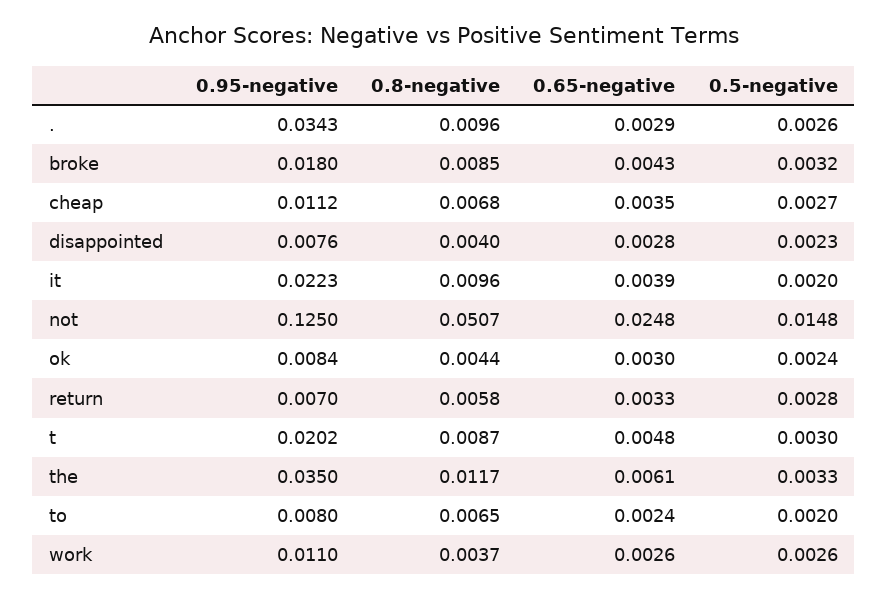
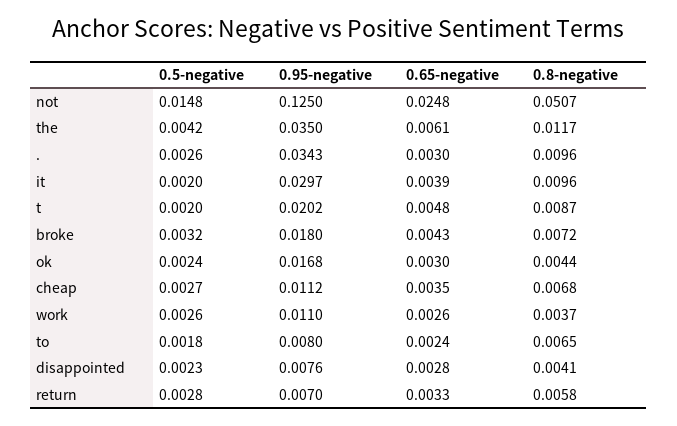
0.65-negative, .: 0.0029 -> 0.003
0.8-negative, broke: 0.0085 -> 0.0072
0.8-negative, disappointed: 0.004 -> 0.0041
0.95-negative, it: 0.0223 -> 0.0297
0.95-negative, ok: 0.0084 -> 0.0168
0.5-negative, t: 0.003 -> 0.002
0.5-negative, the: 0.0033 -> 0.0042
0.5-negative, to: 0.002 -> 0.0018

